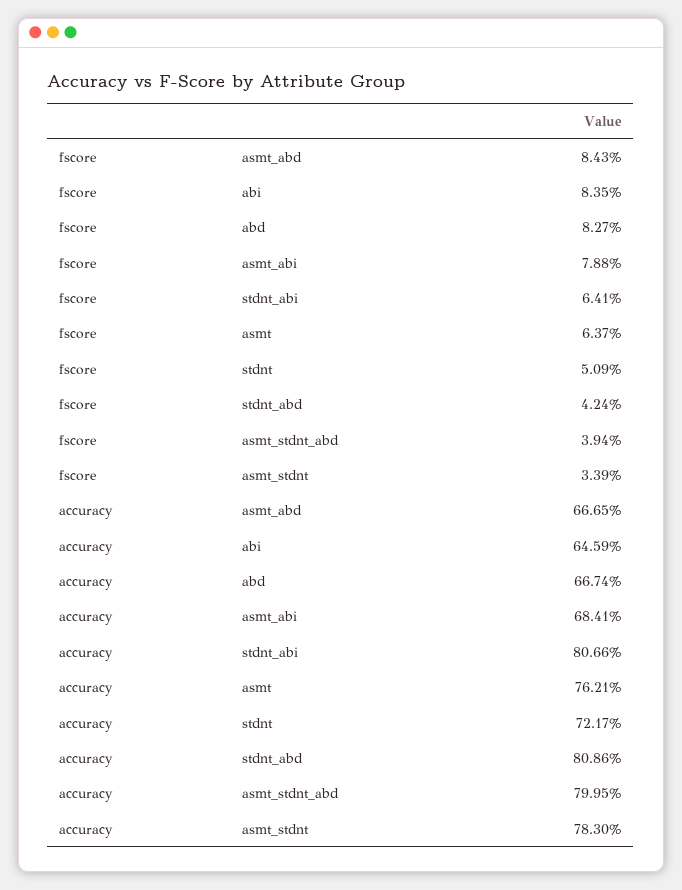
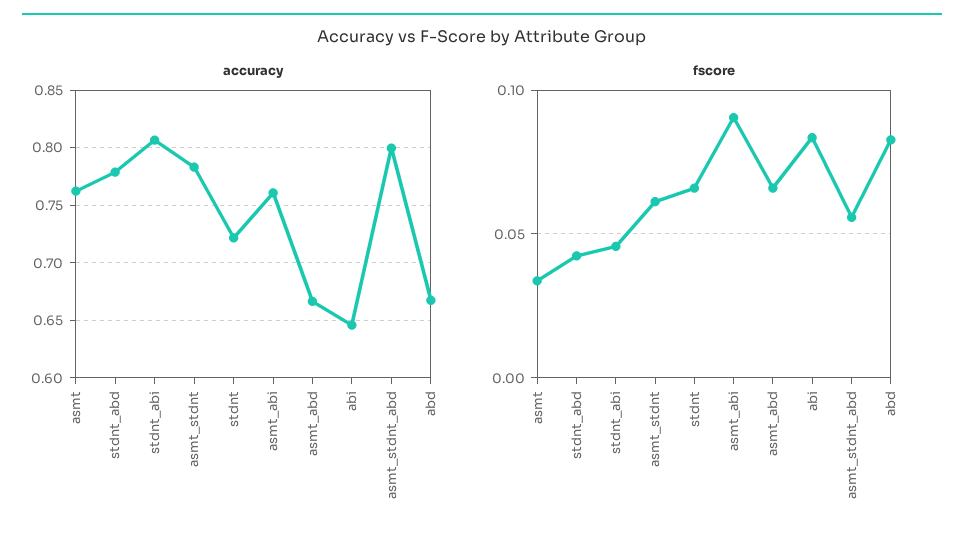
fscore, asmt_abd: 0.0843 -> 0.065
fscore, asmt_abi: 0.0788 -> 0.09
fscore, stdnt_abi: 0.0641 -> 0.045
fscore, asmt: 0.0637 -> 0.035
fscore, stdnt: 0.0509 -> 0.065
fscore, asmt_stdnt_abd: 0.0394 -> 0.055
fscore, asmt_stdnt: 0.0339 -> 0.06
accuracy, asmt_abi: 0.6841 -> 0.76
accuracy, stdnt_abd: 0.8086 -> 0.78

